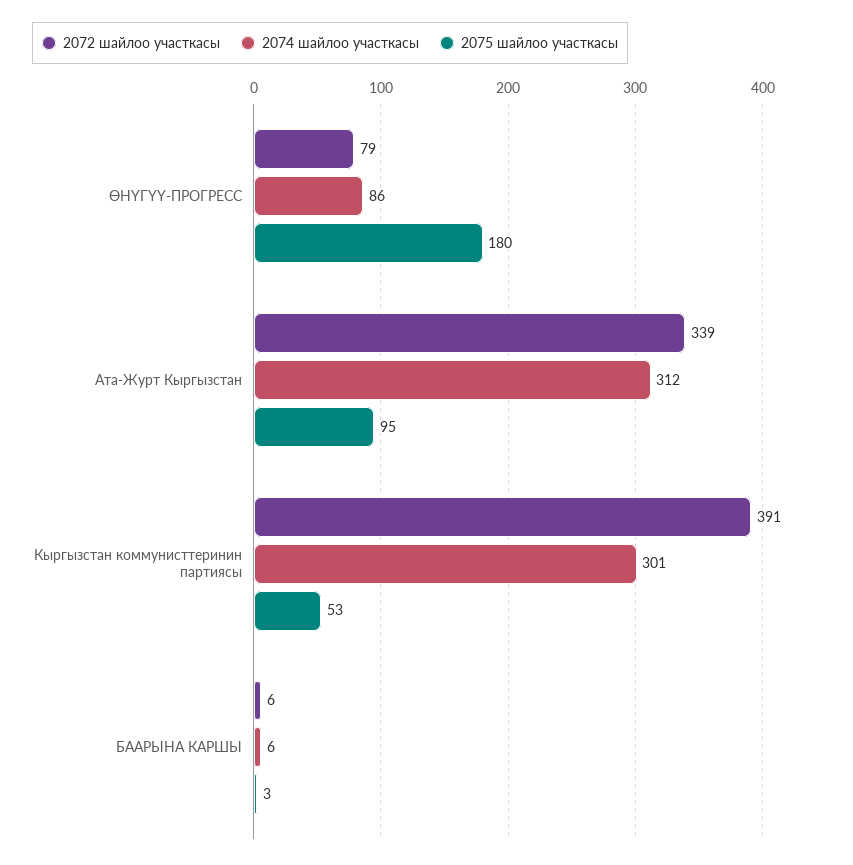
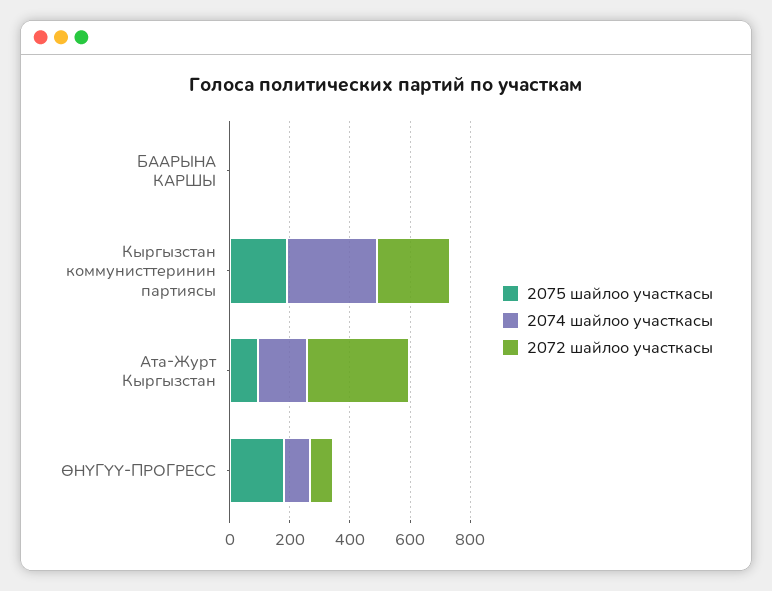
2074 шайлоо участкасы, Ата-Журт Кыргызстан: 312 -> 150
2072 шайлоо участкасы, Кыргызстан коммунисттеринин партиясы: 391 -> 250
2075 шайлоо участкасы, Кыргызстан коммунисттеринин партиясы: 53 -> 200

